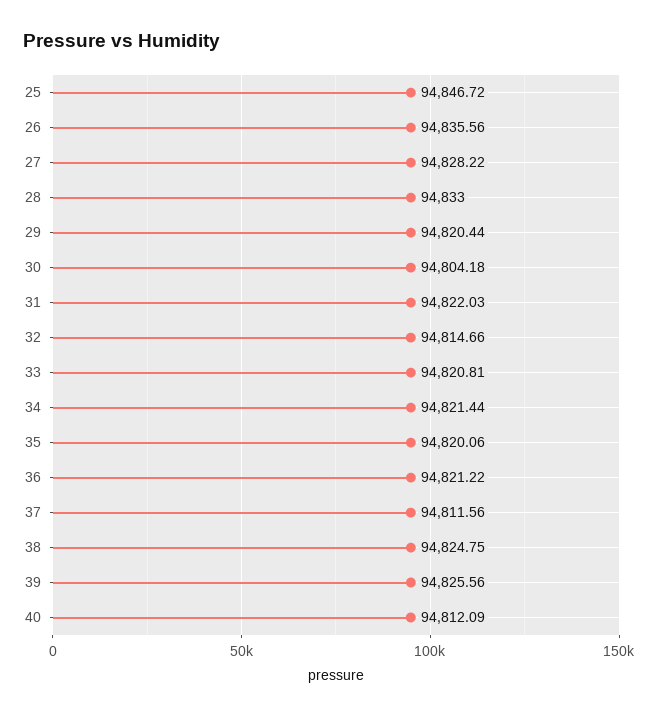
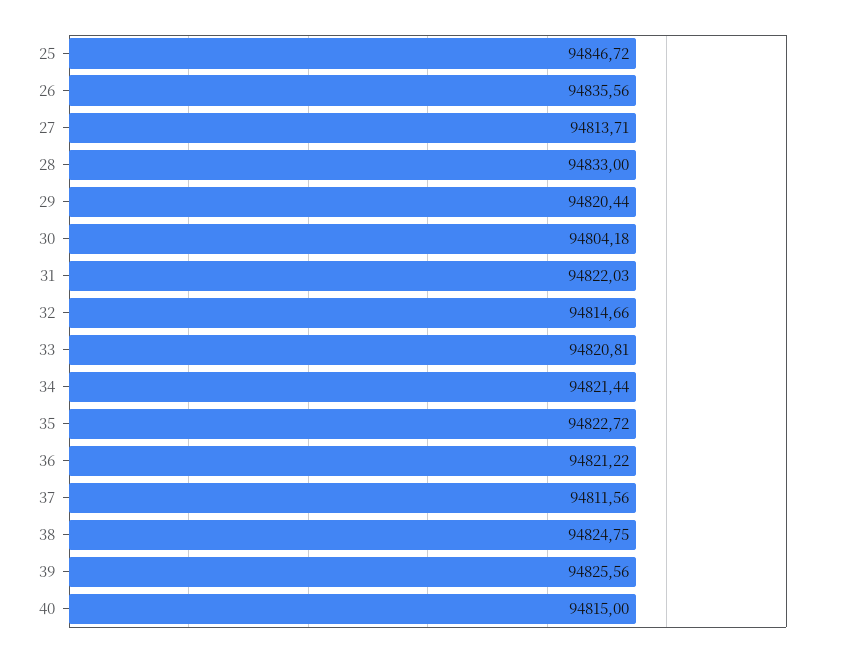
27: 94828.22 -> 94813.71
35: 94820.06 -> 94822.72
40: 94812.09 -> 94815

